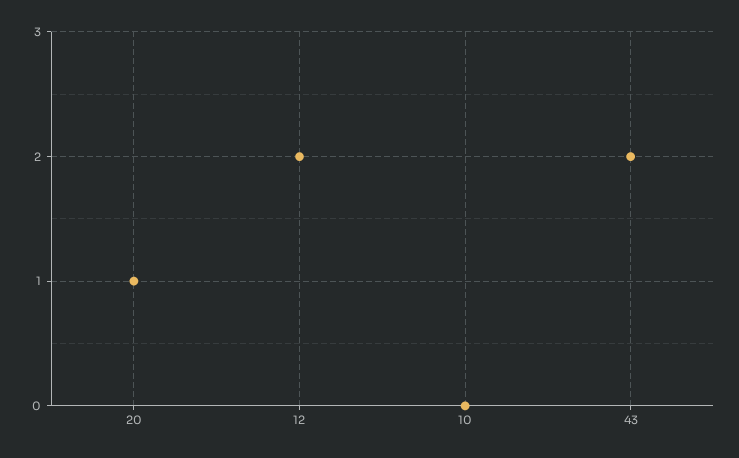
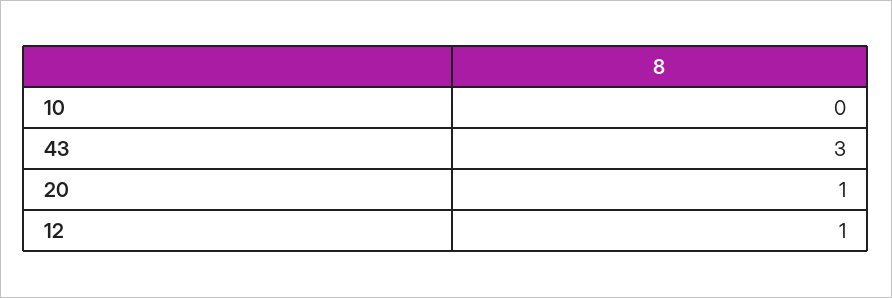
12: 2 -> 1
43: 2 -> 3

